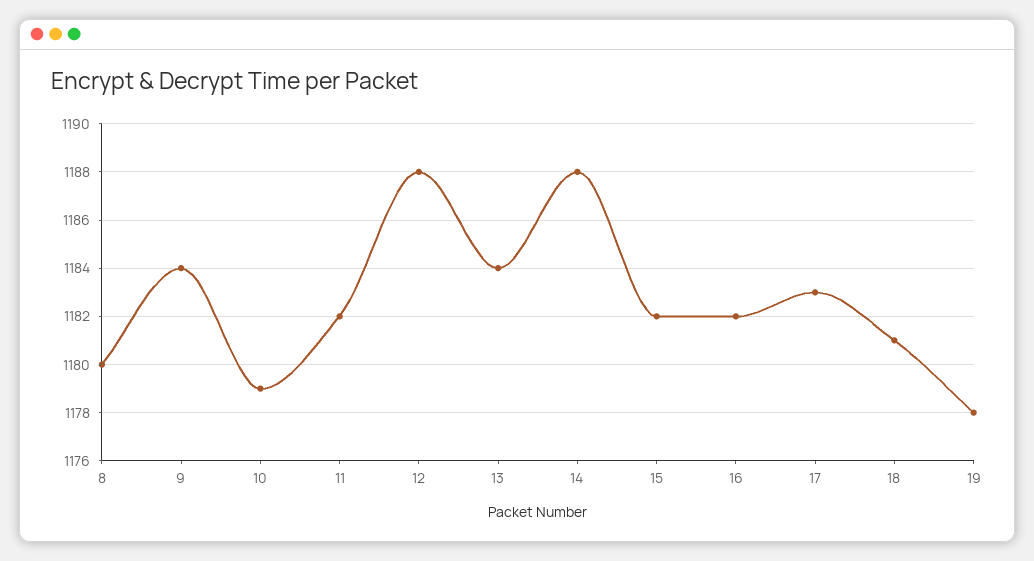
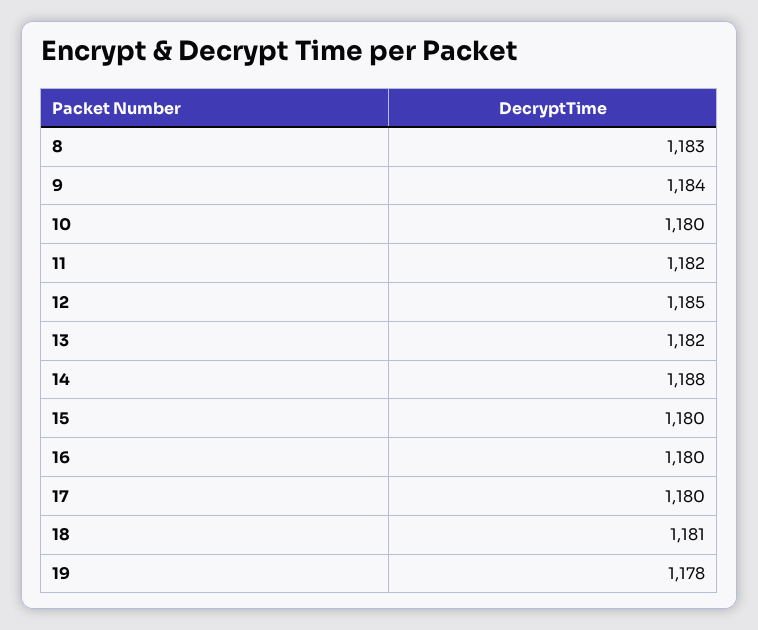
8: 1180 -> 1183
10: 1179 -> 1180
12: 1188 -> 1185
13: 1184 -> 1182
15: 1182 -> 1180
16: 1182 -> 1180
17: 1183 -> 1180

